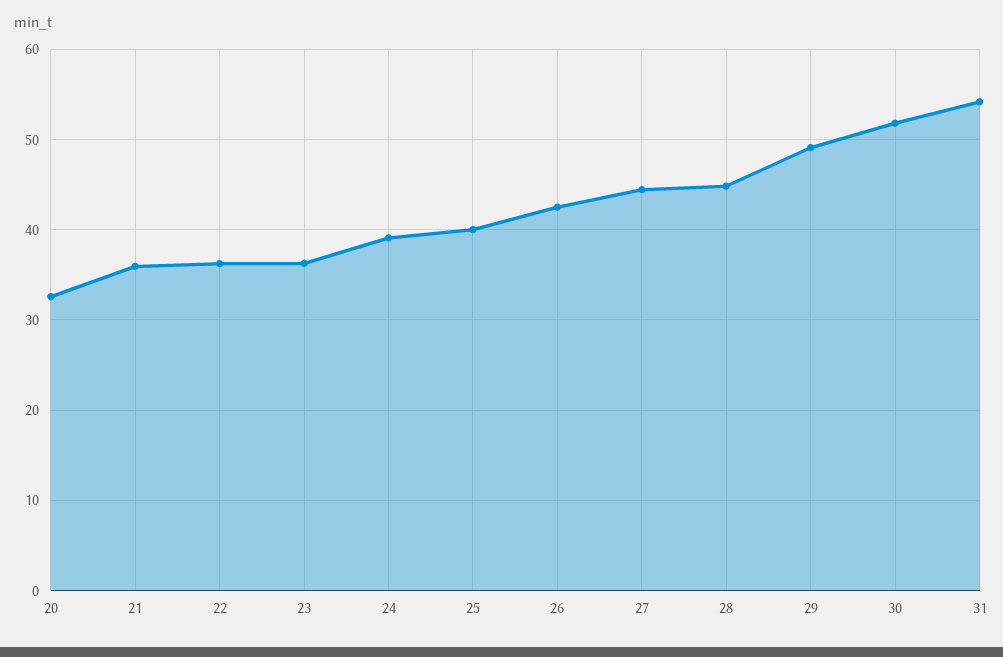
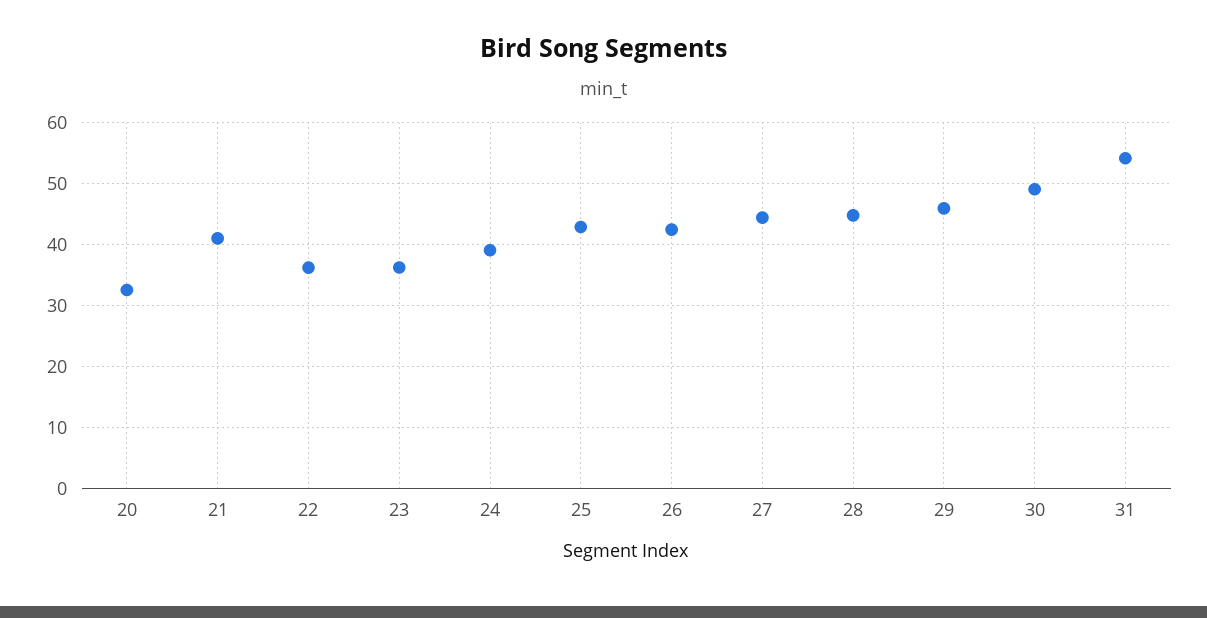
21: 36 -> 41
25: 40 -> 43
29: 49 -> 46
30: 52 -> 49

